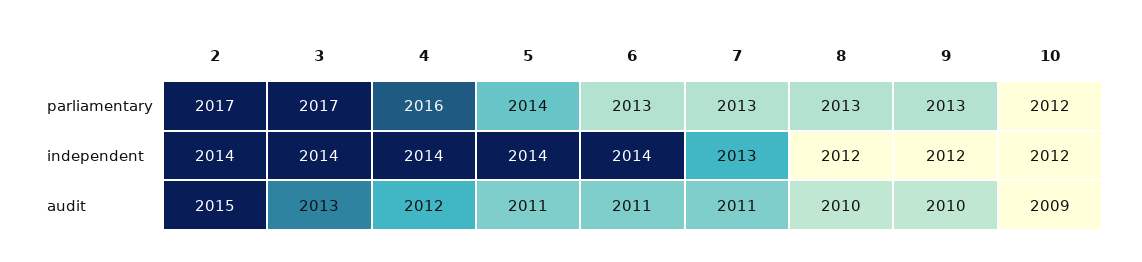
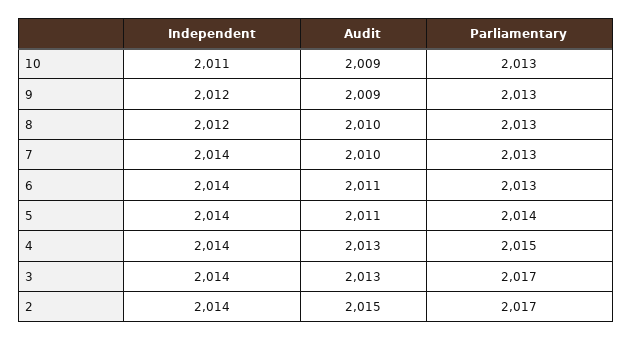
4, parliamentary: 2016 -> 2015
10, parliamentary: 2012 -> 2013
7, independent: 2013 -> 2014
10, independent: 2012 -> 2011
4, audit: 2012 -> 2013
7, audit: 2011 -> 2010
9, audit: 2010 -> 2009

